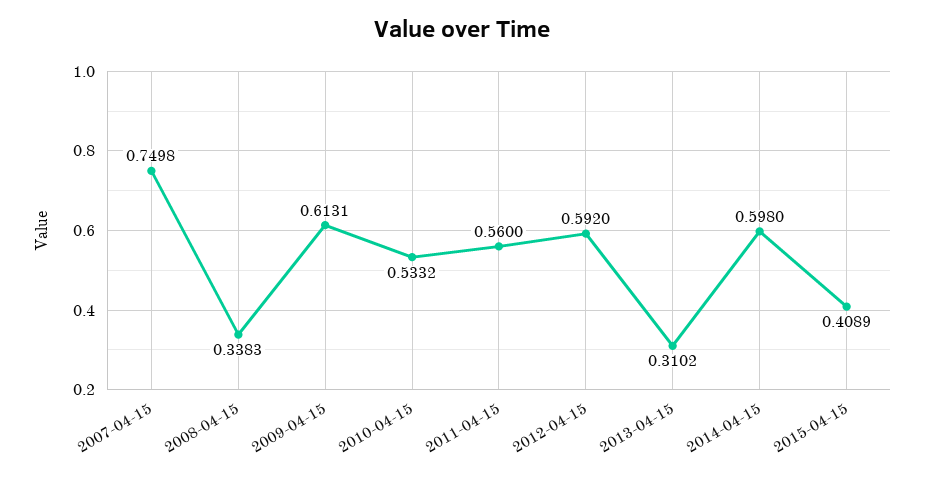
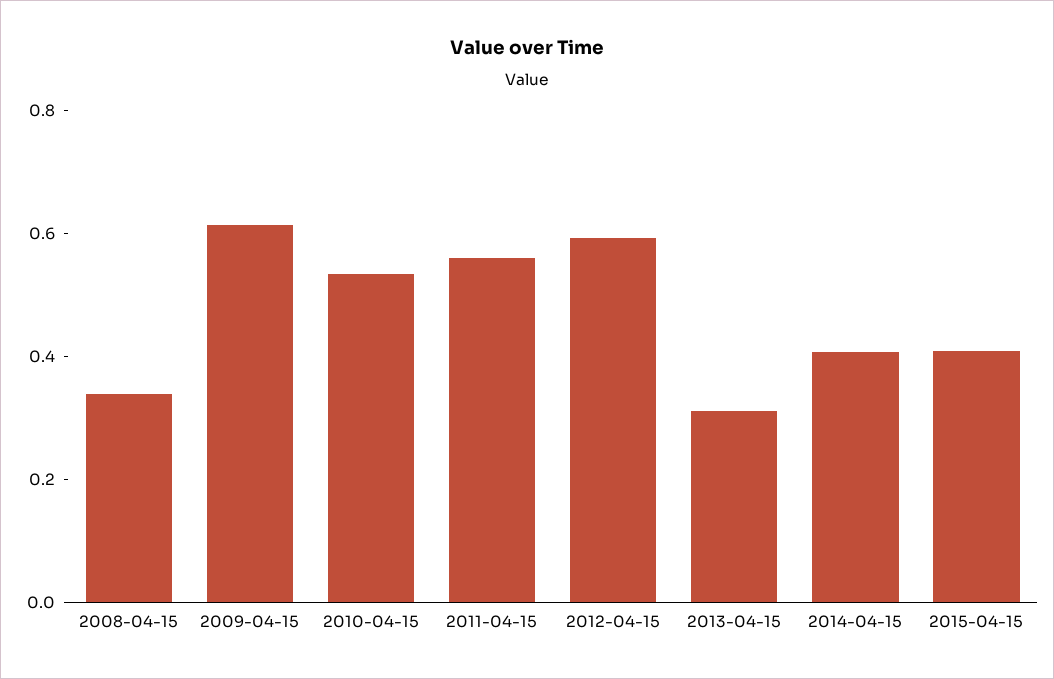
2007-04-15: 0.7498 -> none
2014-04-15: 0.598 -> 0.4

